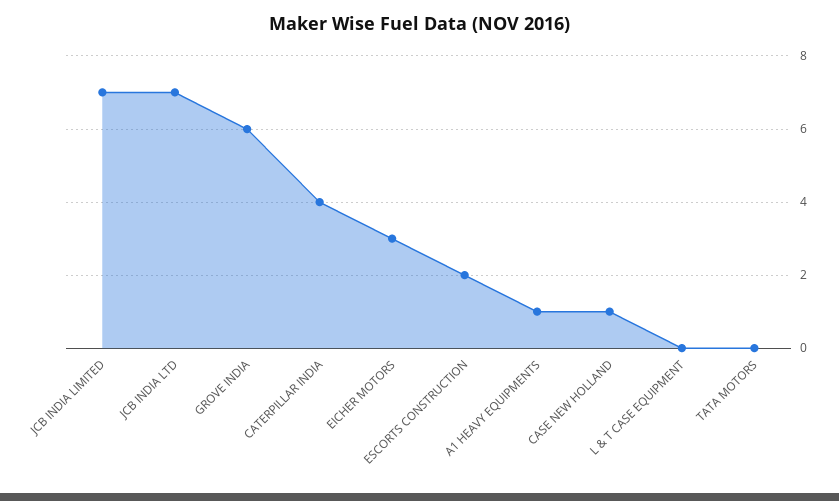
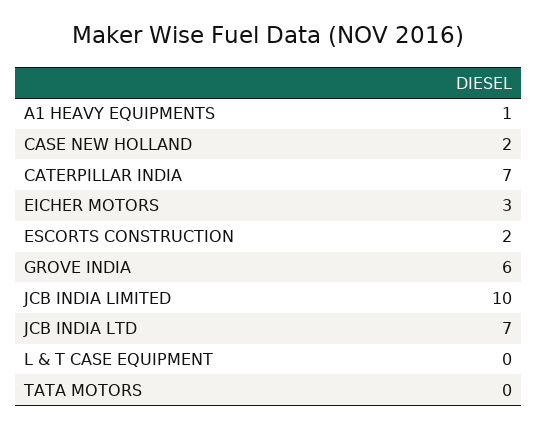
JCB INDIA LIMITED: 7 -> 10
CATERPILLAR INDIA: 4 -> 7
CASE NEW HOLLAND: 1 -> 2

